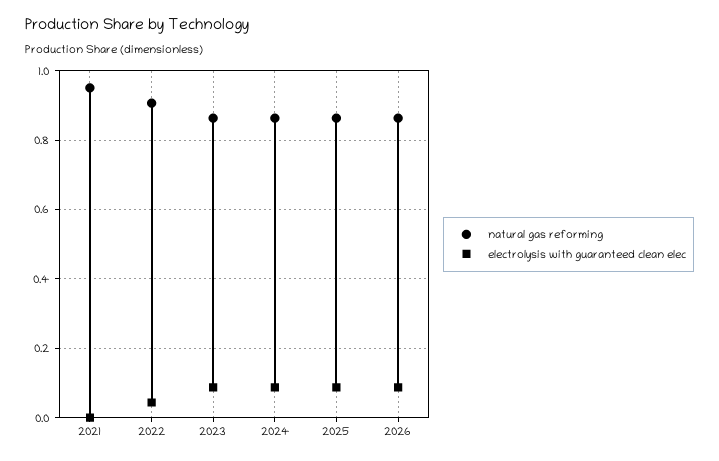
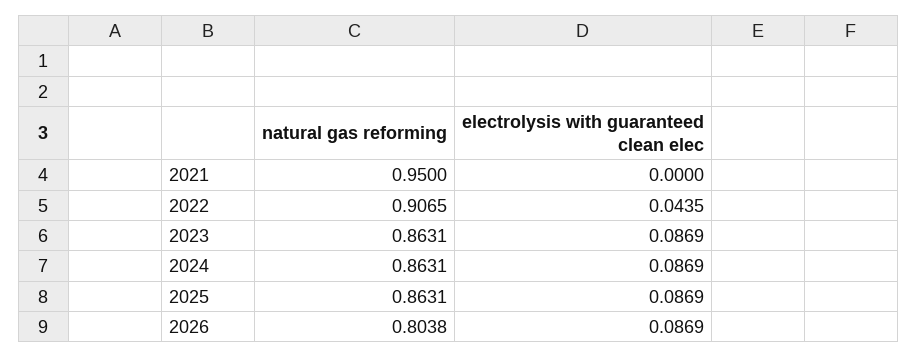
natural gas reforming, 2026: 0.86 -> 0.8038

